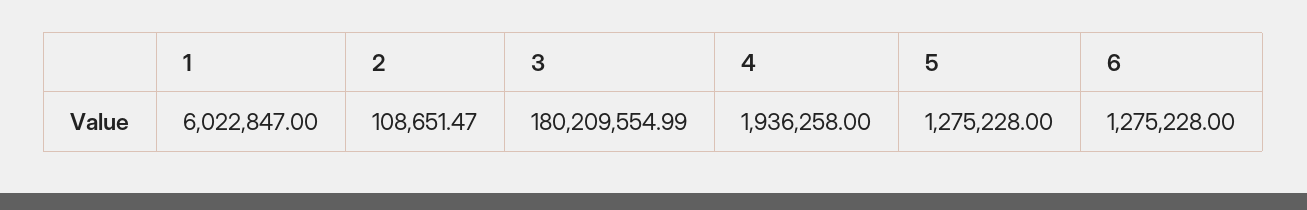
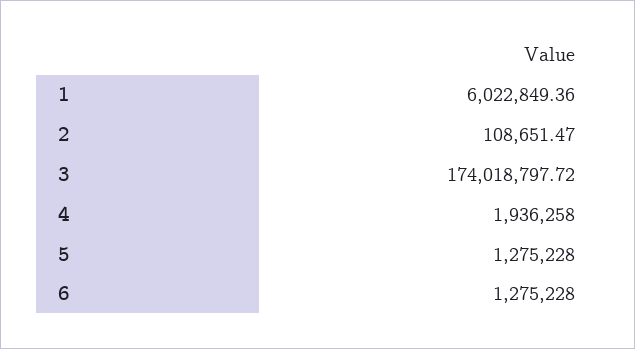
1: 6022847 -> 6022849.36
3: 180209554.99 -> 174018797.72

